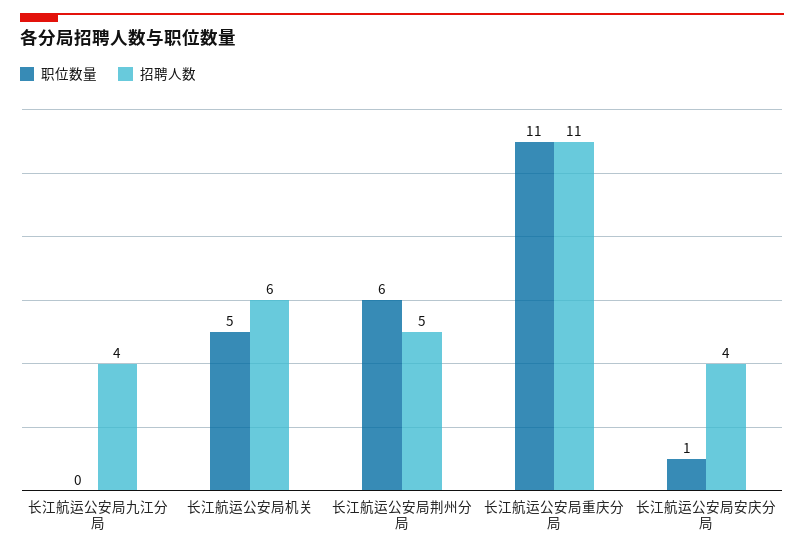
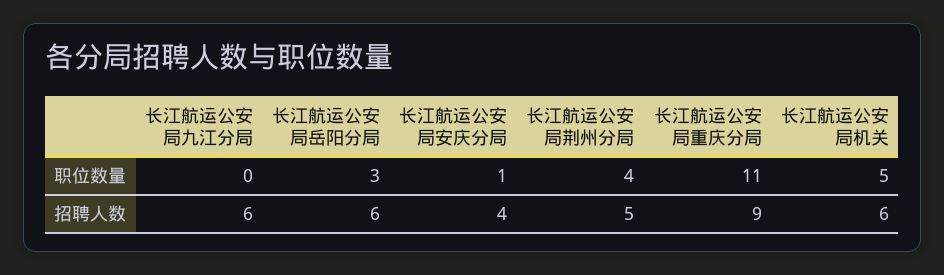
招聘人数, 长江航运公安局九江分局: 4 -> 6
职位数量, 长江航运公安局荆州分局: 6 -> 4
招聘人数, 长江航运公安局重庆分局: 11 -> 9
职位数量, 长江航运公安局岳阳分局: none -> 3
招聘人数, 长江航运公安局岳阳分局: none -> 6

